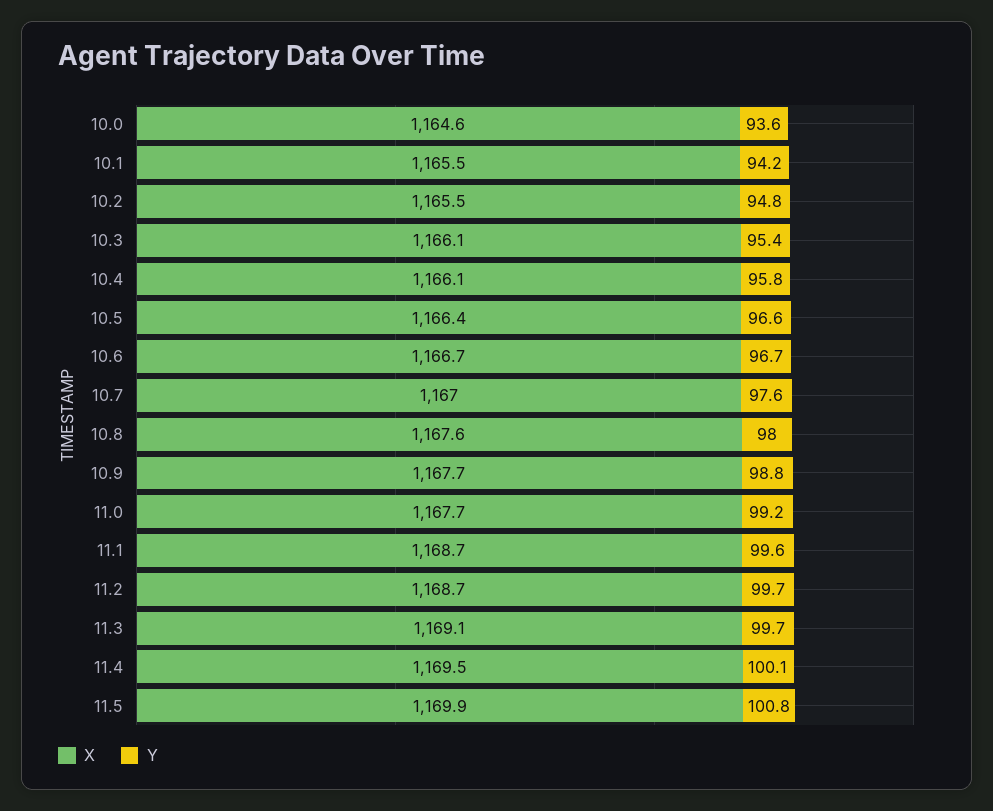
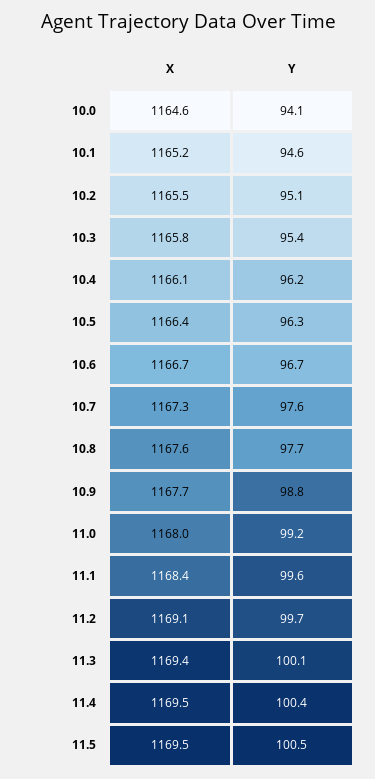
Y, 10.0: 93.6 -> 94.1
X, 10.1: 1165.5 -> 1165.2
Y, 10.1: 94.2 -> 94.6
Y, 10.2: 94.8 -> 95.1
X, 10.3: 1166.1 -> 1165.8
Y, 10.4: 95.8 -> 96.2
Y, 10.5: 96.6 -> 96.3
X, 10.7: 1167 -> 1167.3
Y, 10.8: 98 -> 97.7
X, 11.0: 1167.7 -> 1168
X, 11.1: 1168.7 -> 1168.4
X, 11.2: 1168.7 -> 1169.1
X, 11.3: 1169.1 -> 1169.4
Y, 11.3: 99.7 -> 100.1
Y, 11.4: 100.1 -> 100.4
X, 11.5: 1169.9 -> 1169.5
Y, 11.5: 100.8 -> 100.5

